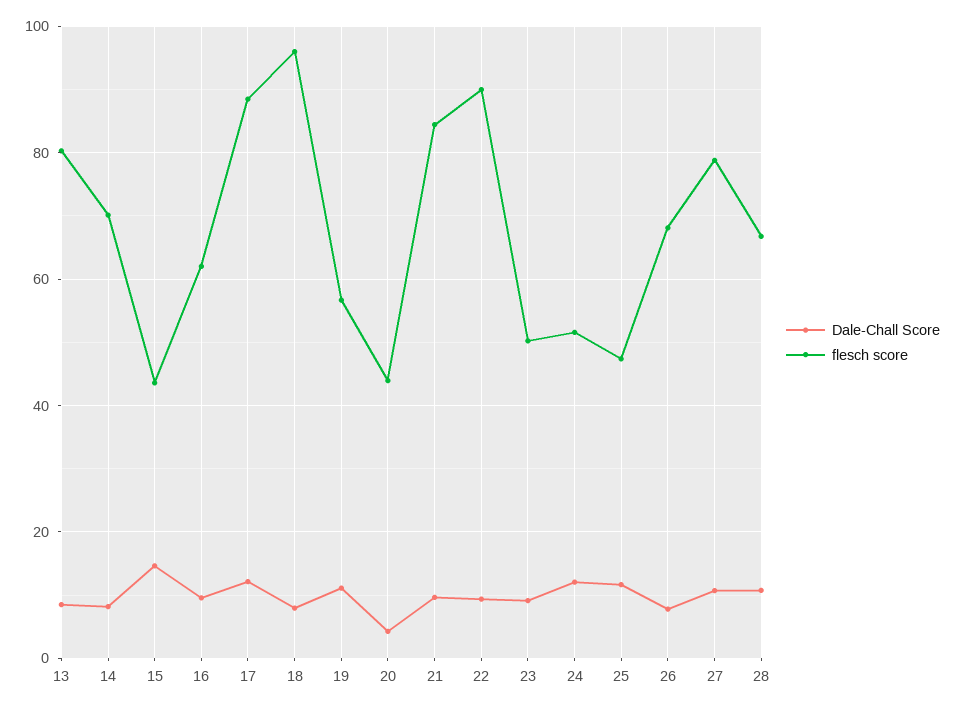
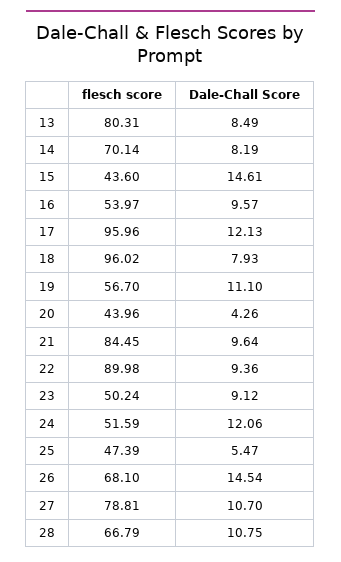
flesch score, 16: 62 -> 53.97
flesch score, 17: 88 -> 95.96
Dale-Chall Score, 25: 12 -> 5.47
Dale-Chall Score, 26: 8 -> 14.54

